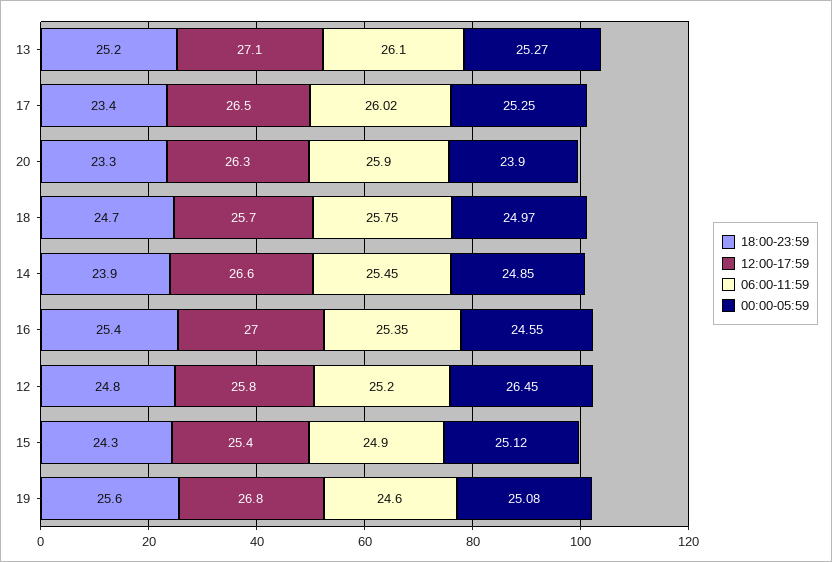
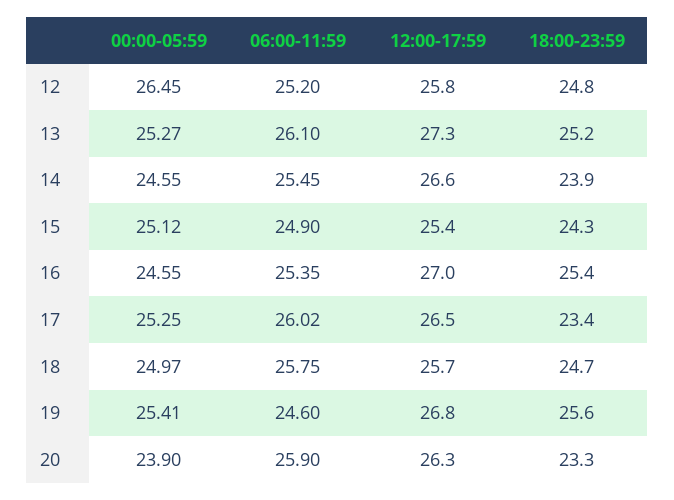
12:00-17:59, 13: 27.1 -> 27.3
00:00-05:59, 14: 24.85 -> 24.55
00:00-05:59, 19: 25.08 -> 25.41

